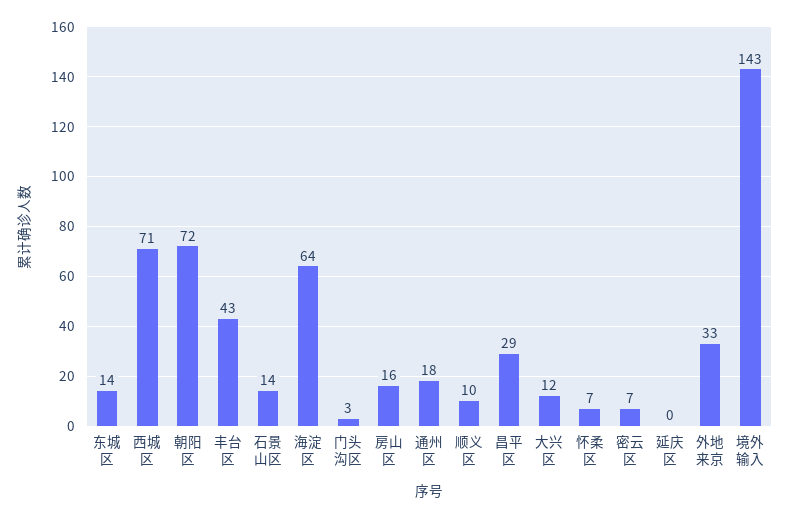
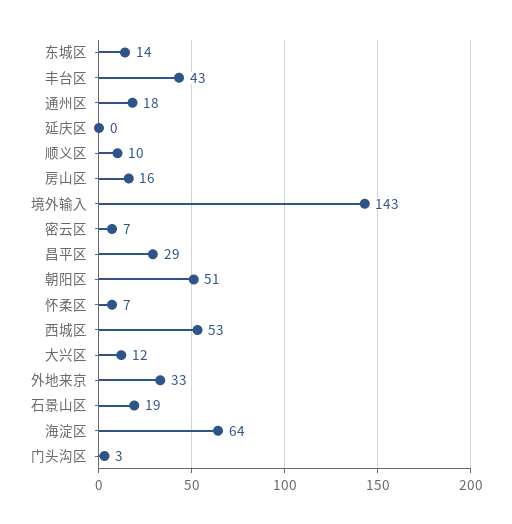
西城区: 71 -> 53
朝阳区: 72 -> 51
石景山区: 14 -> 19

